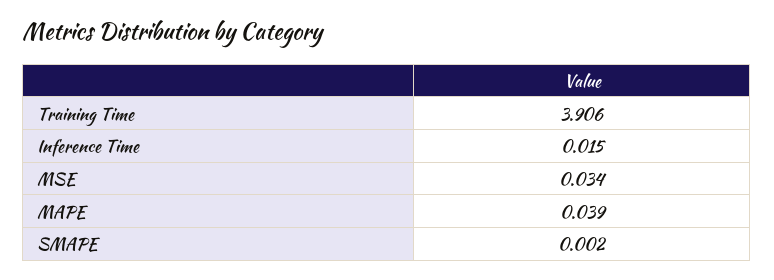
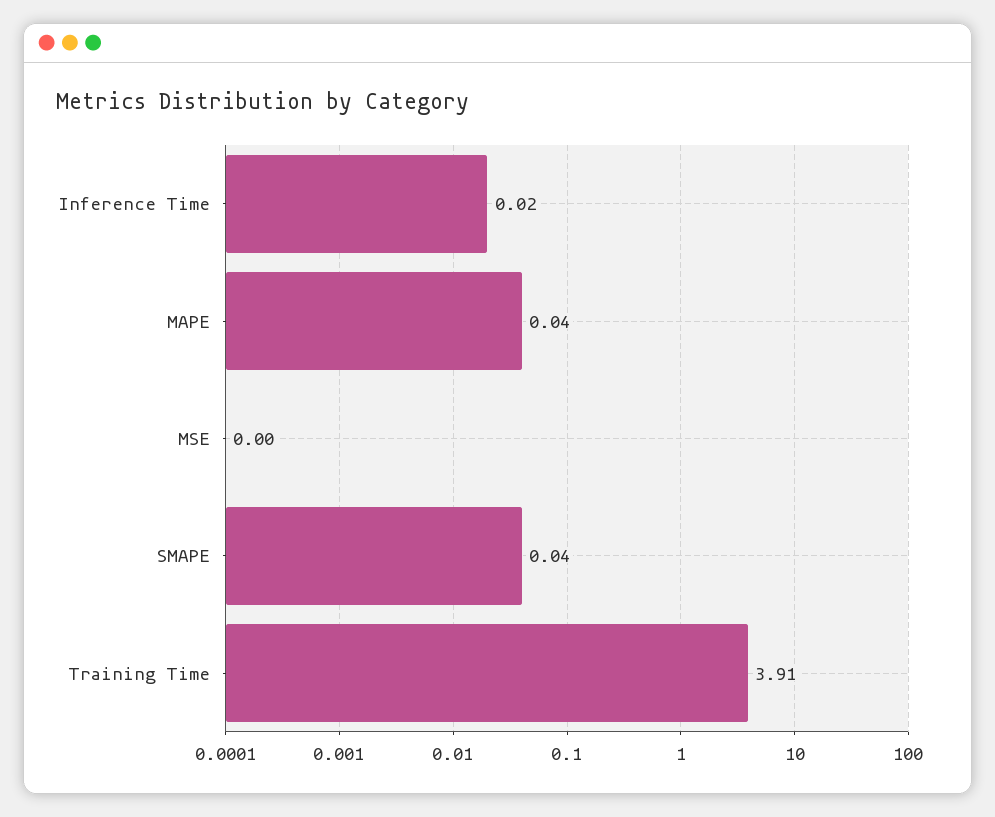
MSE: 0.034 -> 0
SMAPE: 0.002 -> 0.04

